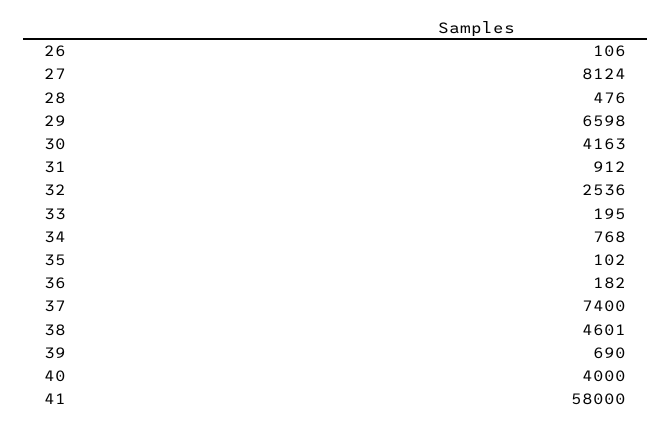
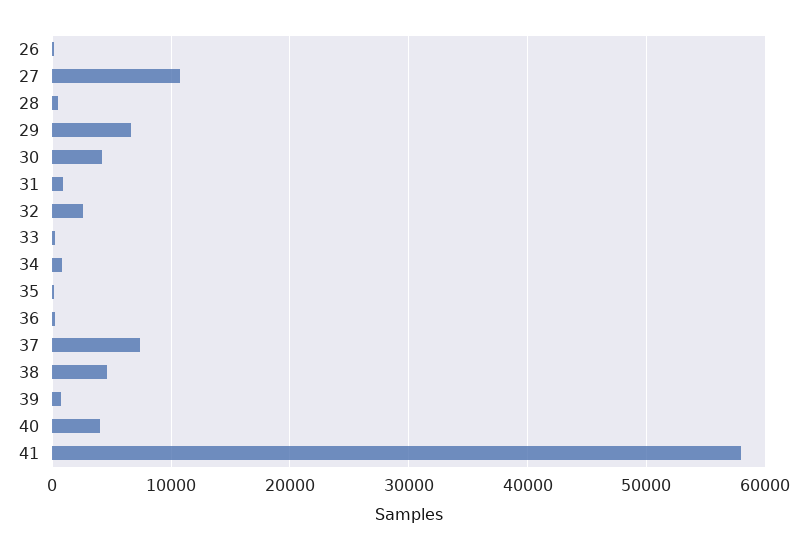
27: 8124 -> 11000

